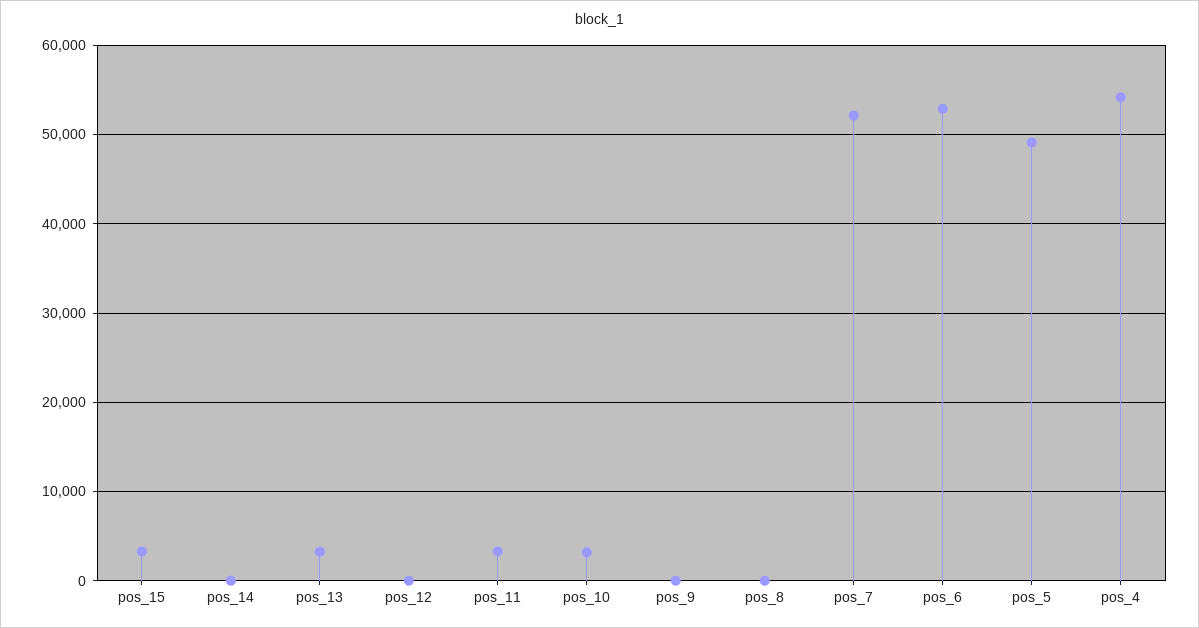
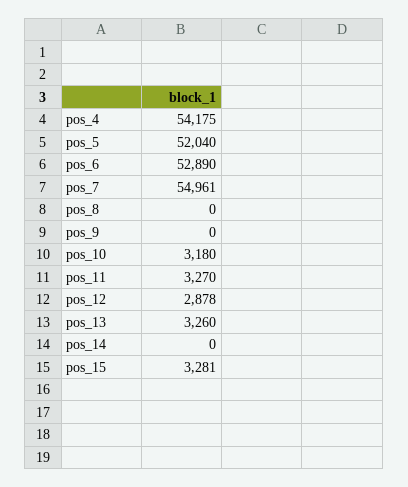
pos_12: 0 -> 2878
pos_7: 52000 -> 54961
pos_5: 49000 -> 52040

